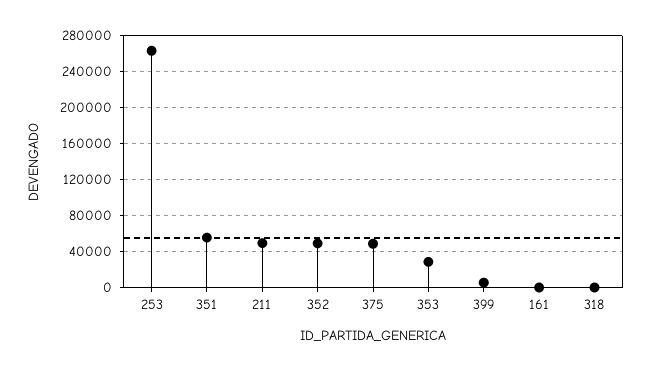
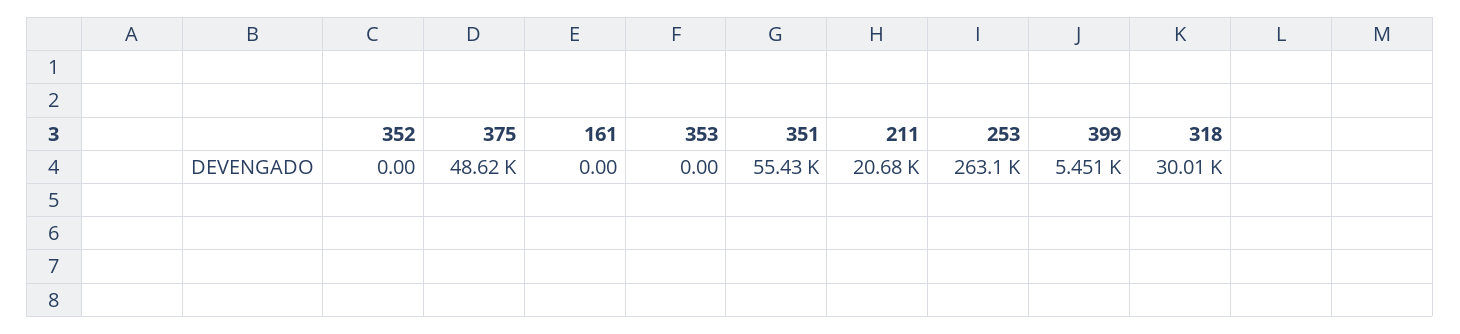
211: 50000 -> 20680
352: 50000 -> 0
353: 30000 -> 0
318: 0 -> 30010

